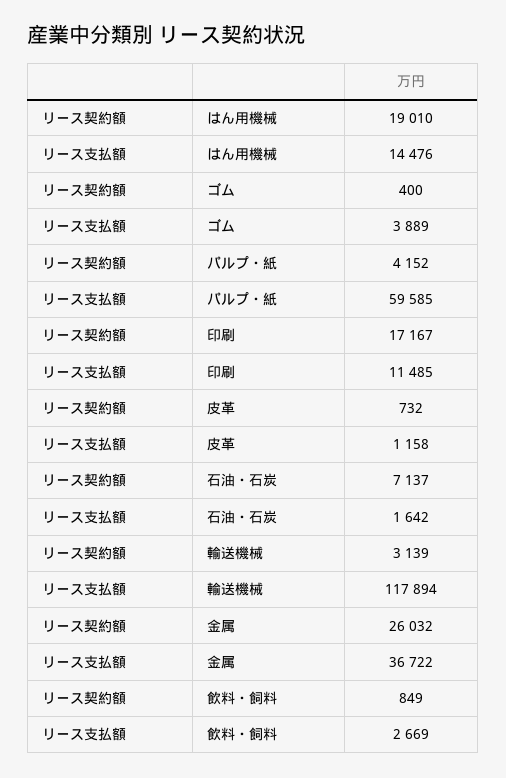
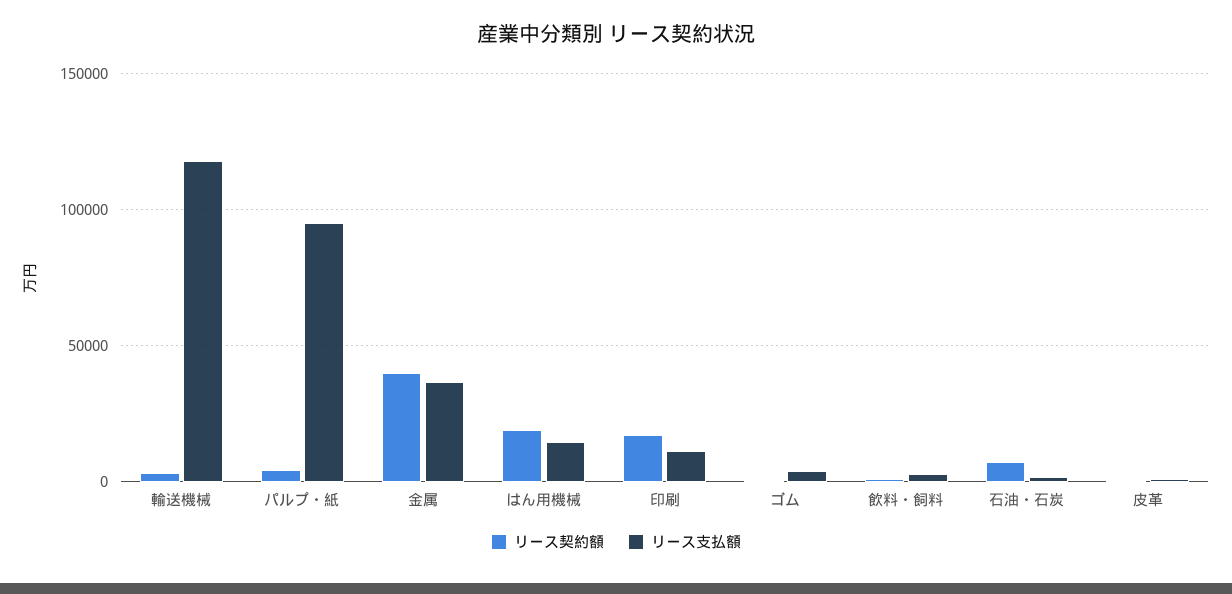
リース支払額, パルプ・紙: 59585 -> 95000
リース契約額, 金属: 26032 -> 40000

